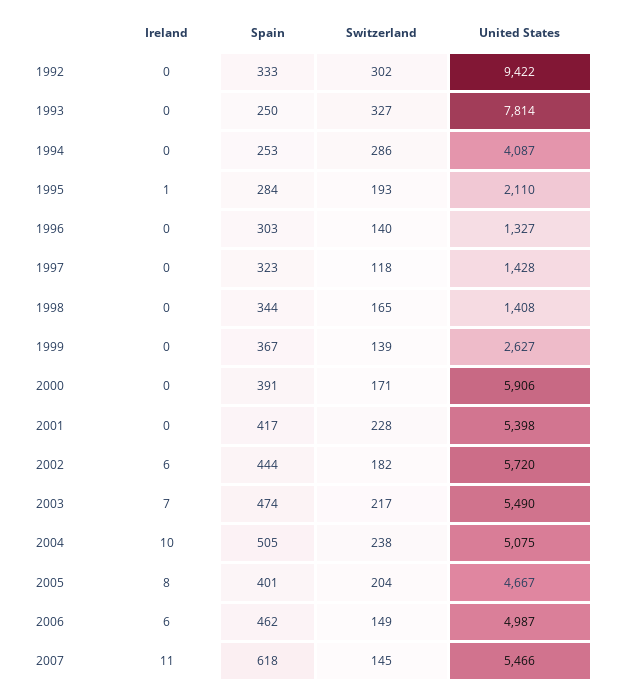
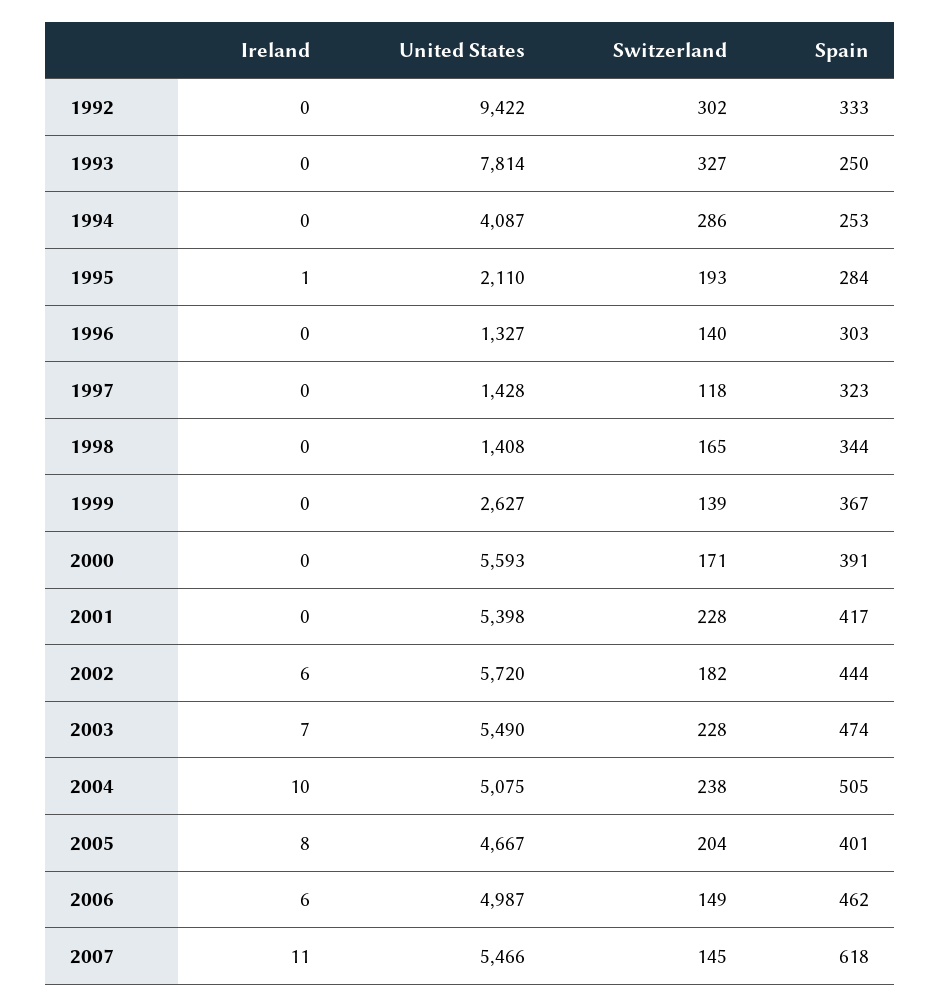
United States, 2000: 5906 -> 5593
Switzerland, 2003: 217 -> 228

